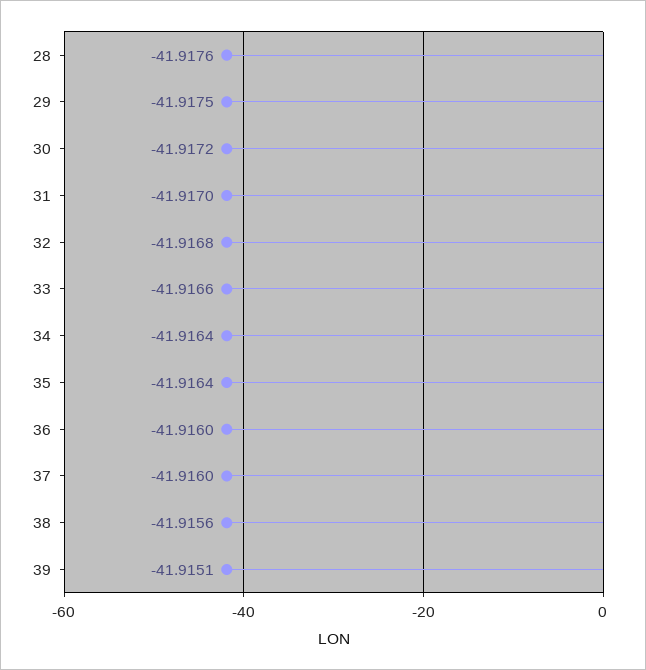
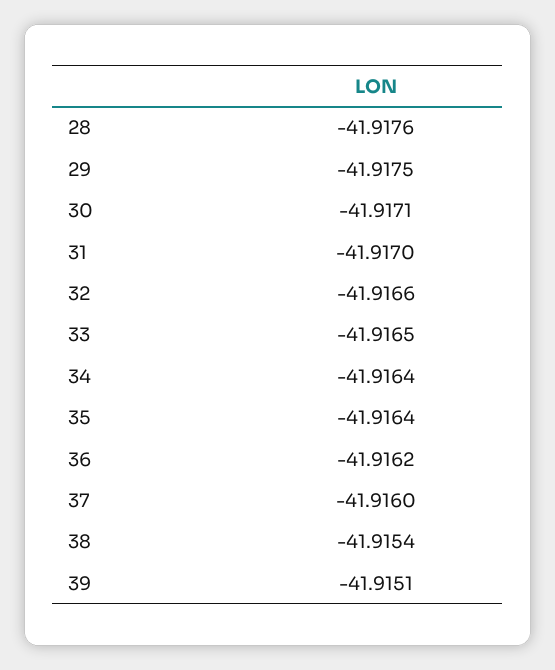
30: -41.9172 -> -41.9171
32: -41.9168 -> -41.9166
33: -41.9166 -> -41.9165
36: -41.916 -> -41.9162
38: -41.9156 -> -41.9154

